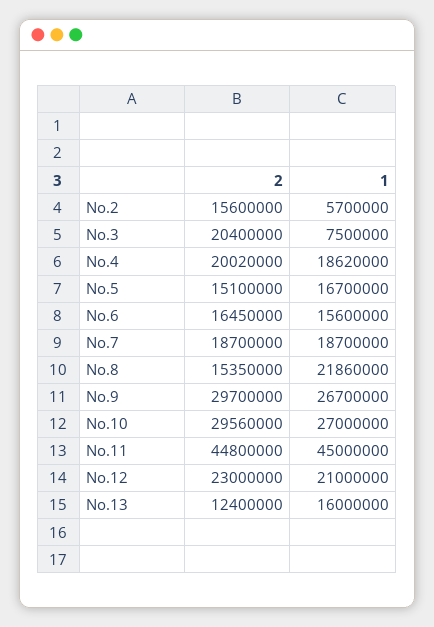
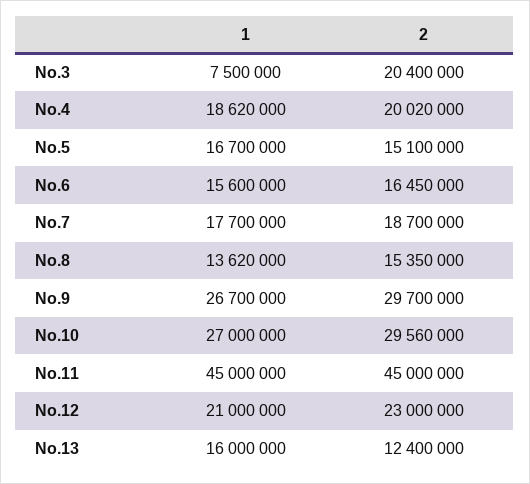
2, No.2: 15600000 -> none
1, No.2: 5700000 -> none
1, No.7: 18700000 -> 17700000
1, No.8: 21860000 -> 13620000
2, No.11: 44800000 -> 45000000

